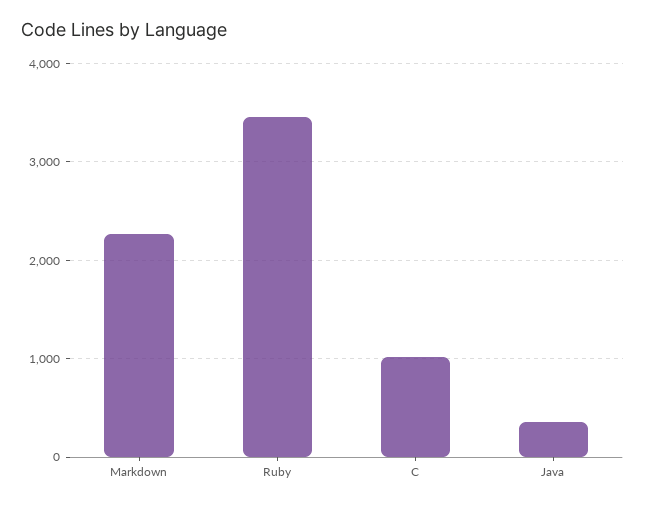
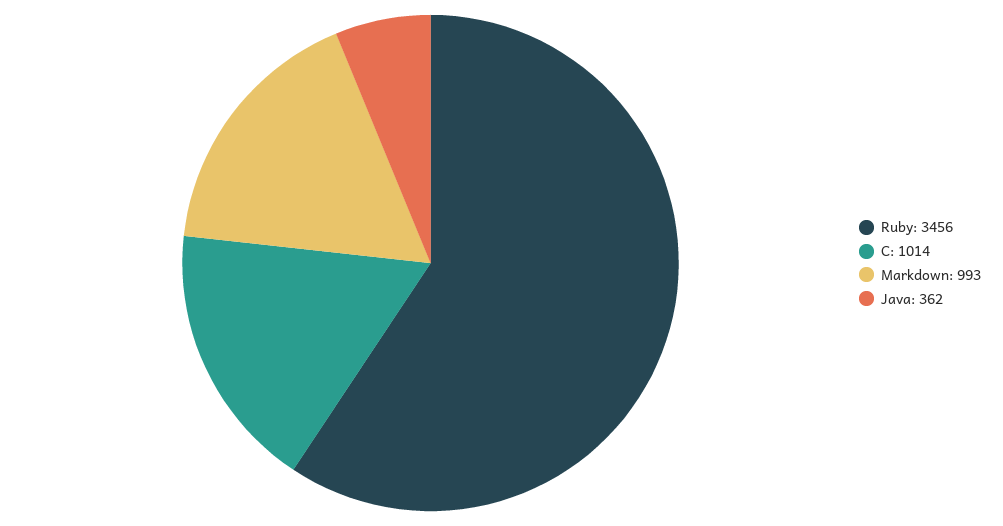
Markdown: 2300 -> 993

